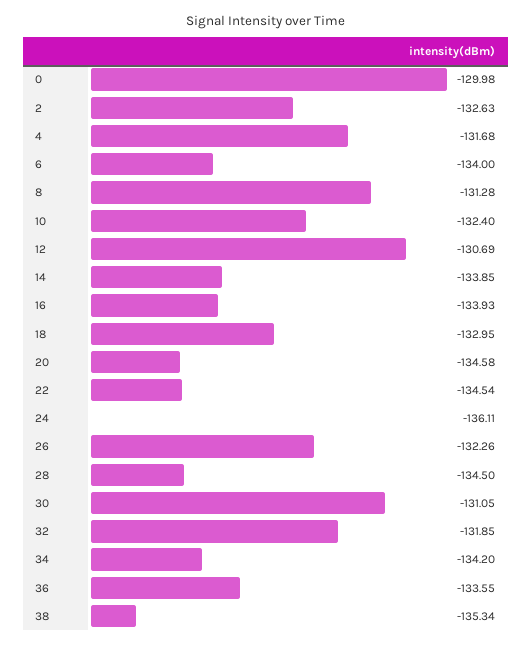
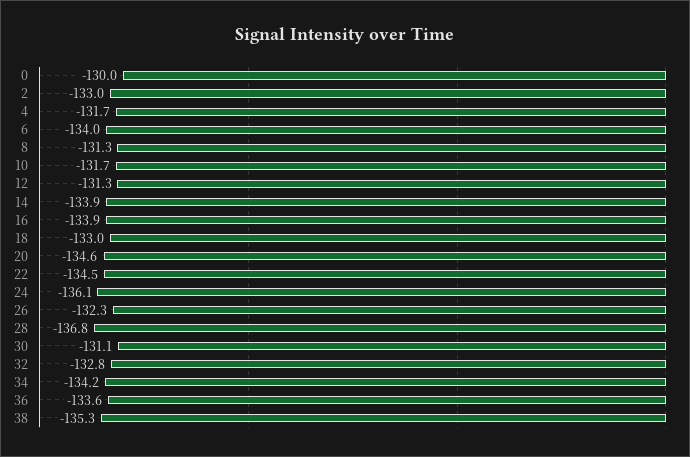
2: -132.63 -> -133
10: -132.4 -> -131.7
12: -130.69 -> -131.3
28: -134.5 -> -136.8
32: -131.85 -> -132.8

